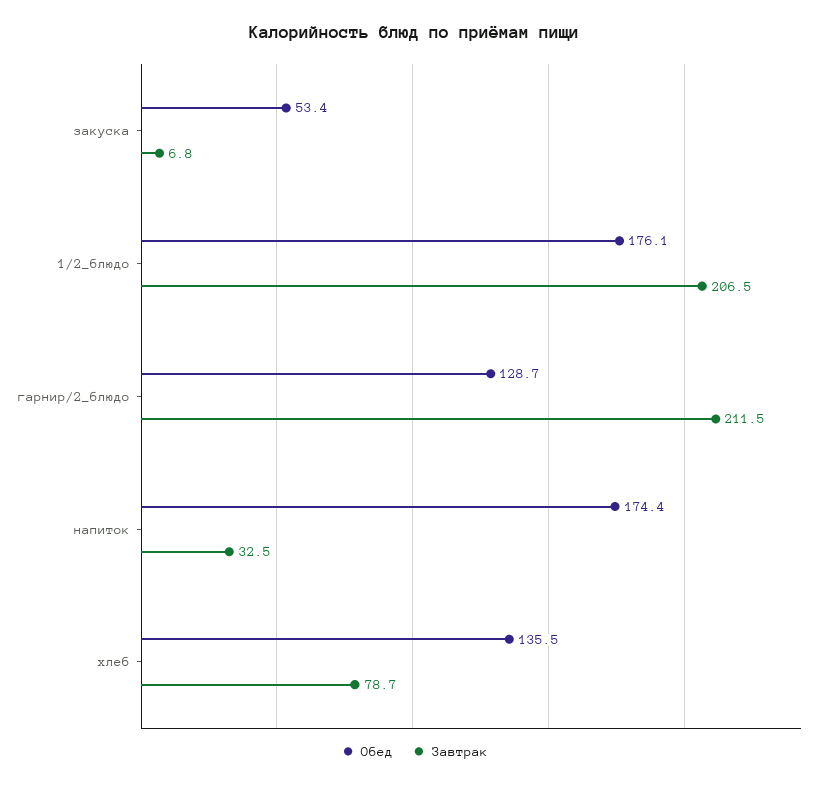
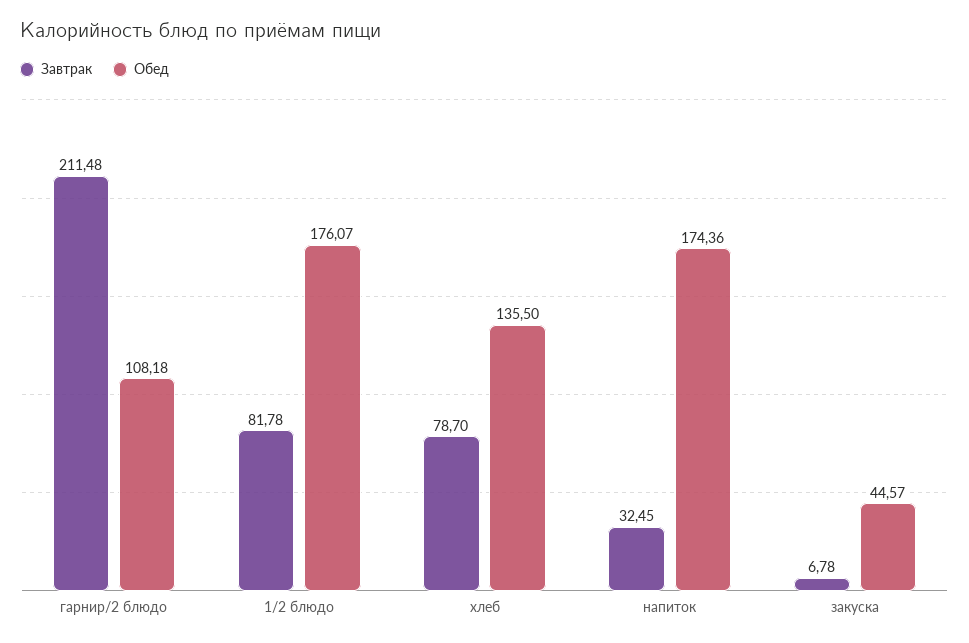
Обед, закуска: 53.4 -> 44.57
Завтрак, 1/2_блюдо: 206.5 -> 81.78
Обед, гарнир/2_блюдо: 128.7 -> 108.18

